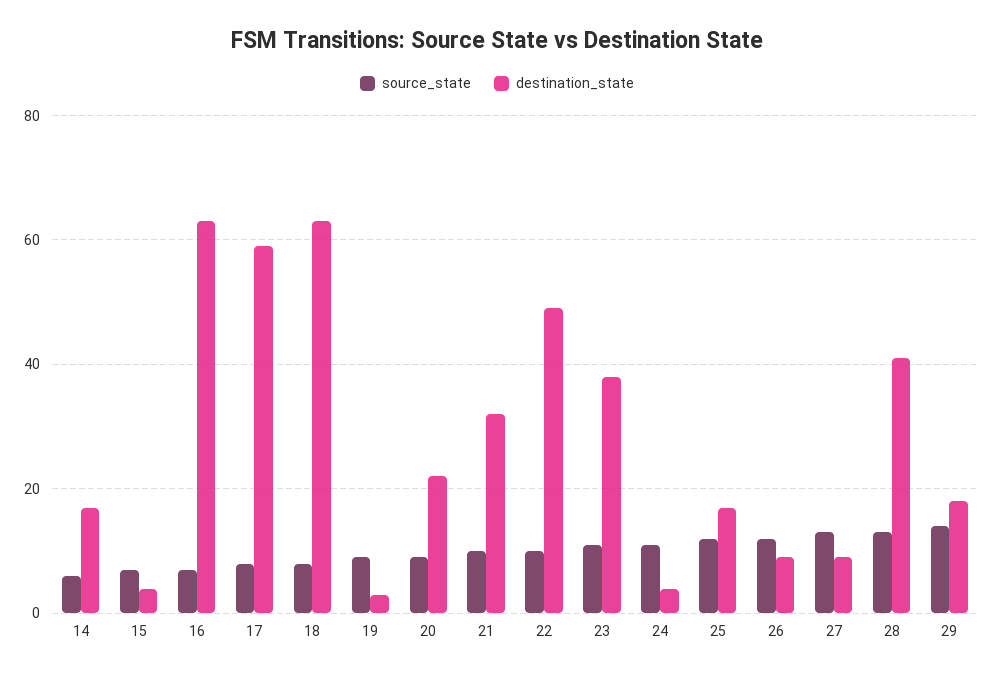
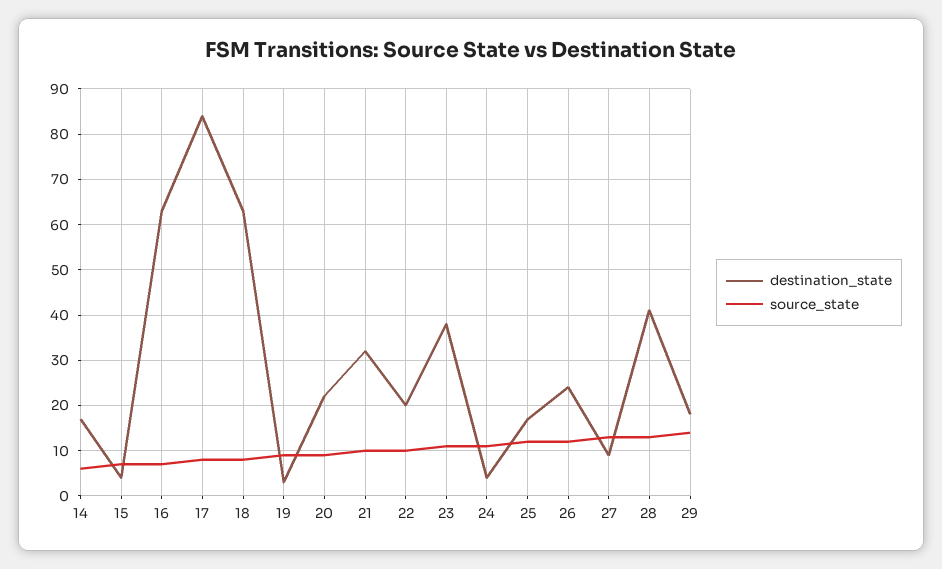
destination_state, 17: 60 -> 85
destination_state, 22: 50 -> 20
destination_state, 26: 10 -> 25

